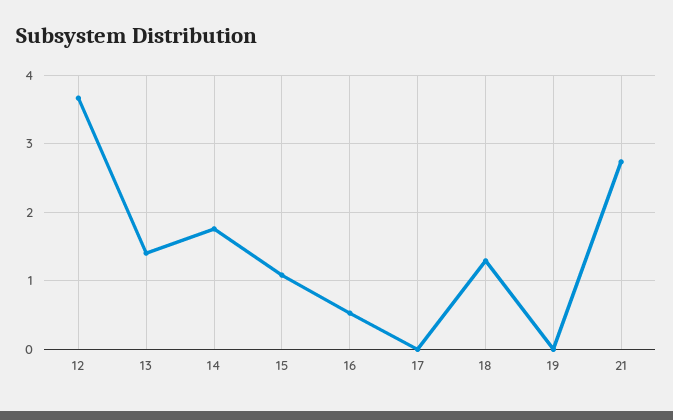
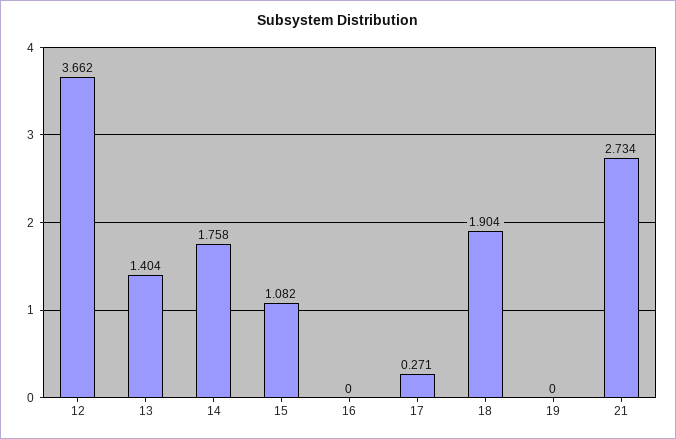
16: 0.5 -> 0
17: 0 -> 0.271
18: 1.3 -> 1.904

